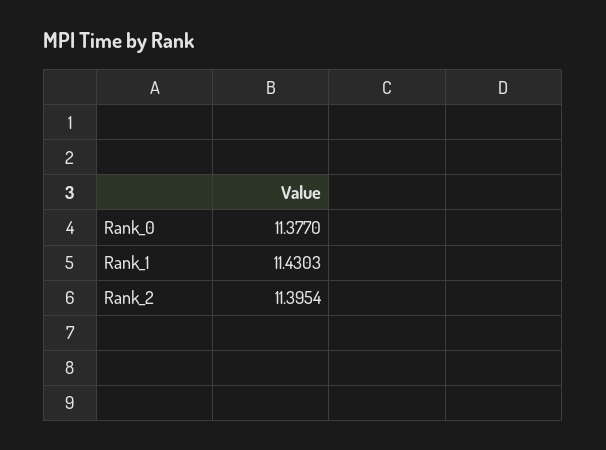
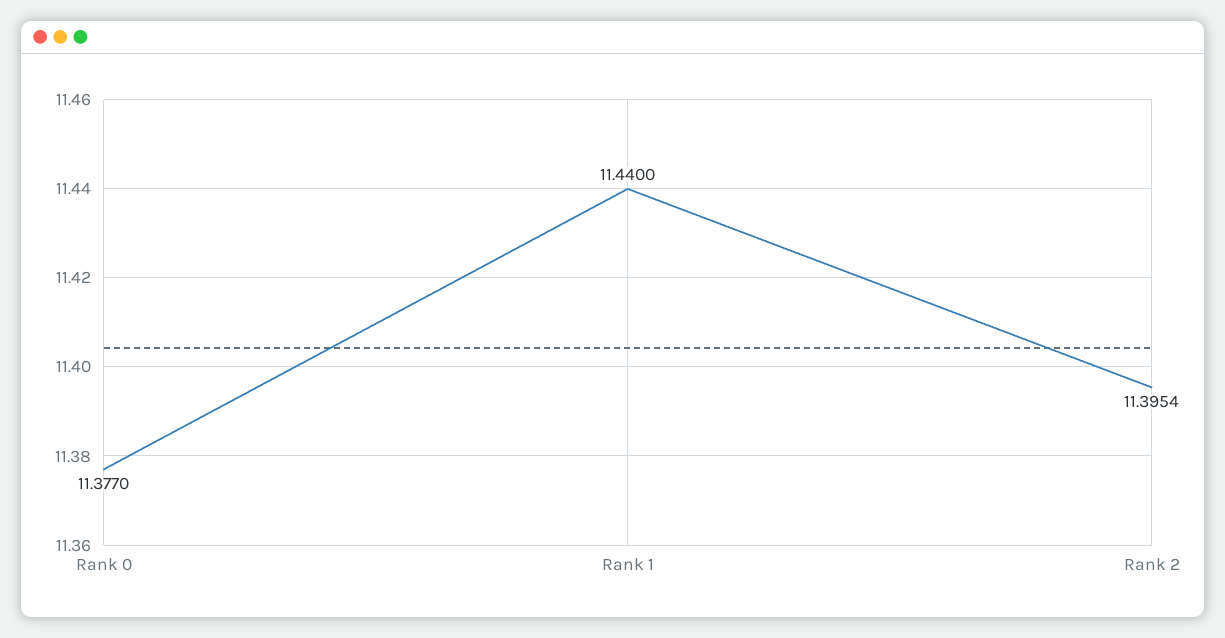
Rank_1: 11.4303 -> 11.44

